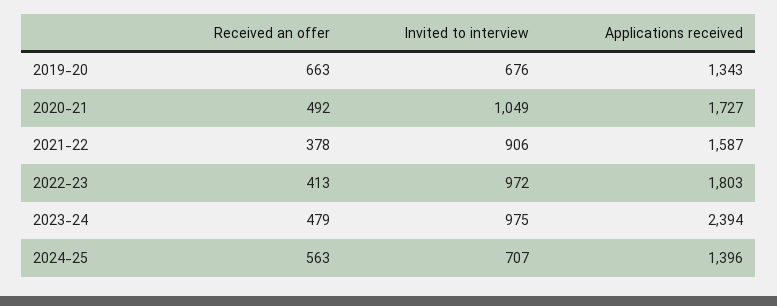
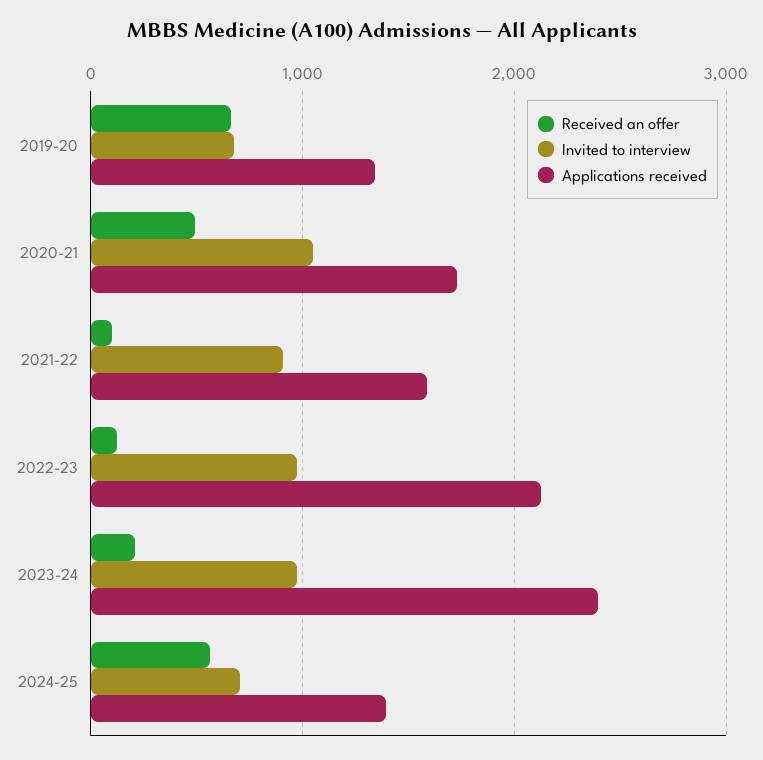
Received an offer, 2021-22: 378 -> 100
Received an offer, 2022-23: 413 -> 100
Applications received, 2022-23: 1803 -> 2100
Received an offer, 2023-24: 479 -> 200

